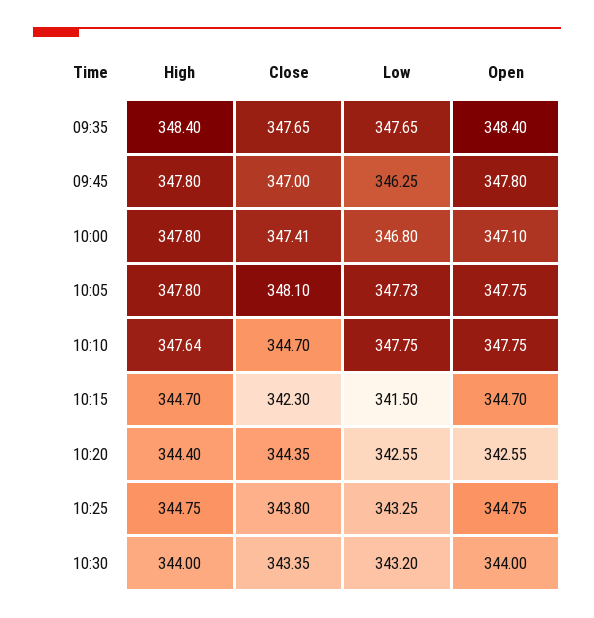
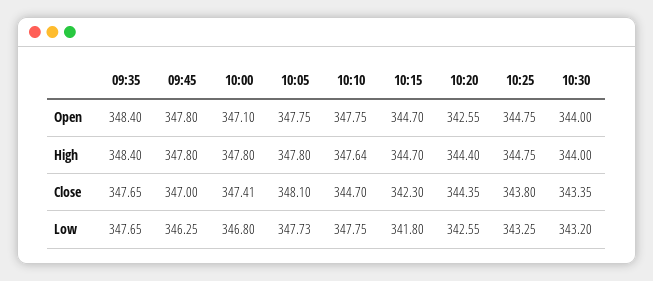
Low, 10:15: 341.5 -> 341.8

